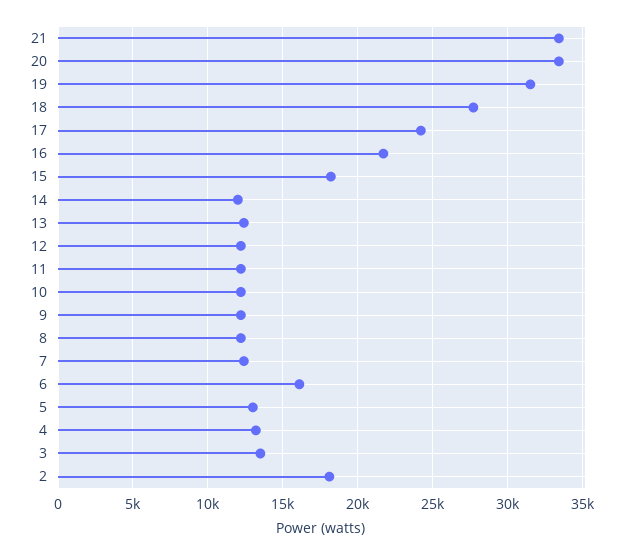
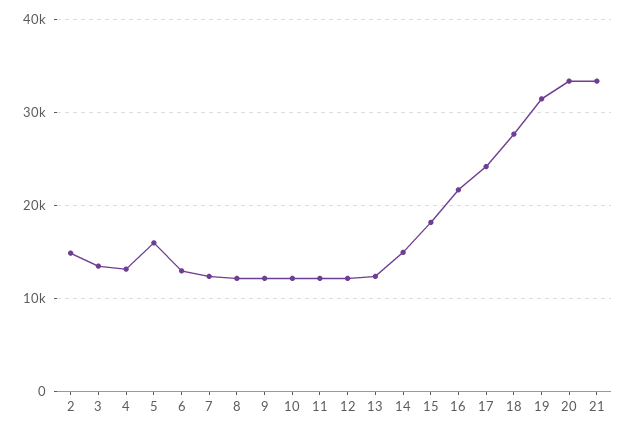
14: 12000 -> 15000
6: 16000 -> 13000
5: 13000 -> 16000
2: 18000 -> 15000

